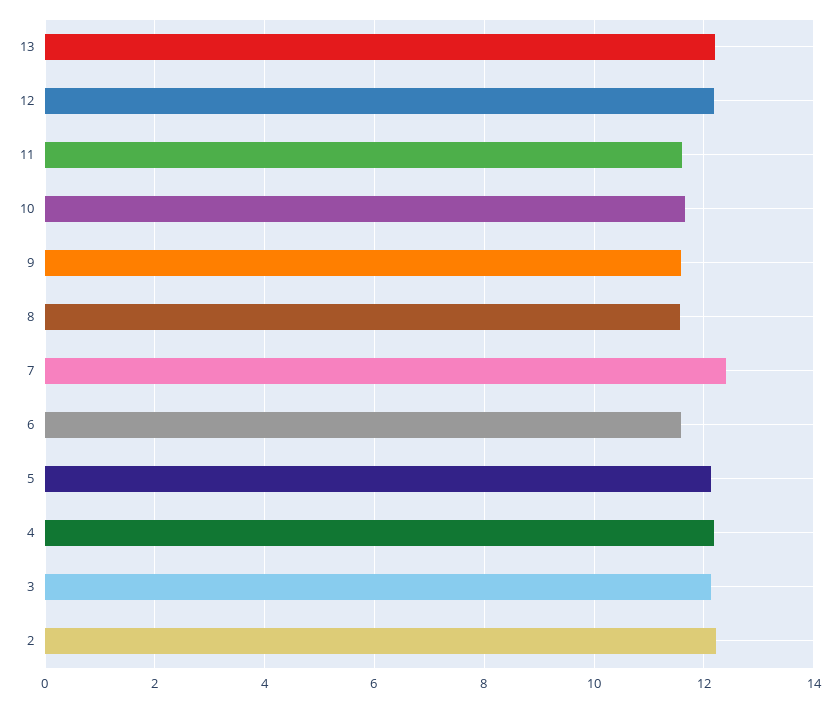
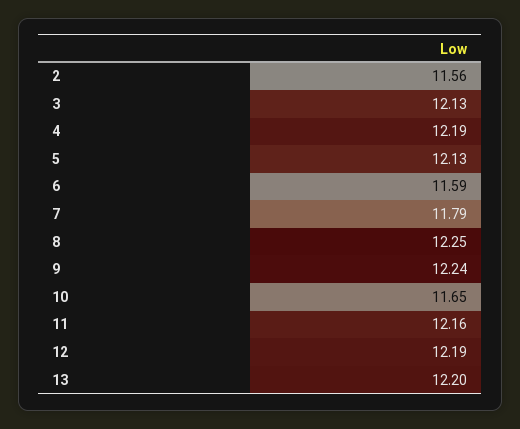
11: 11.6 -> 12.16
9: 11.6 -> 12.24
8: 11.6 -> 12.25
7: 12.4 -> 11.79
2: 12.2 -> 11.56

